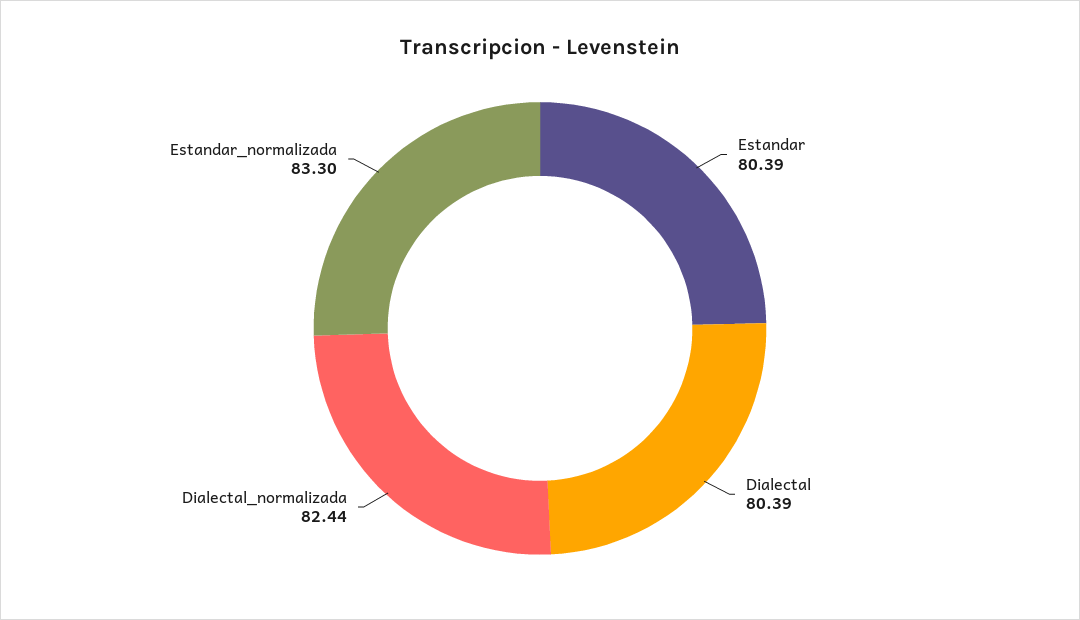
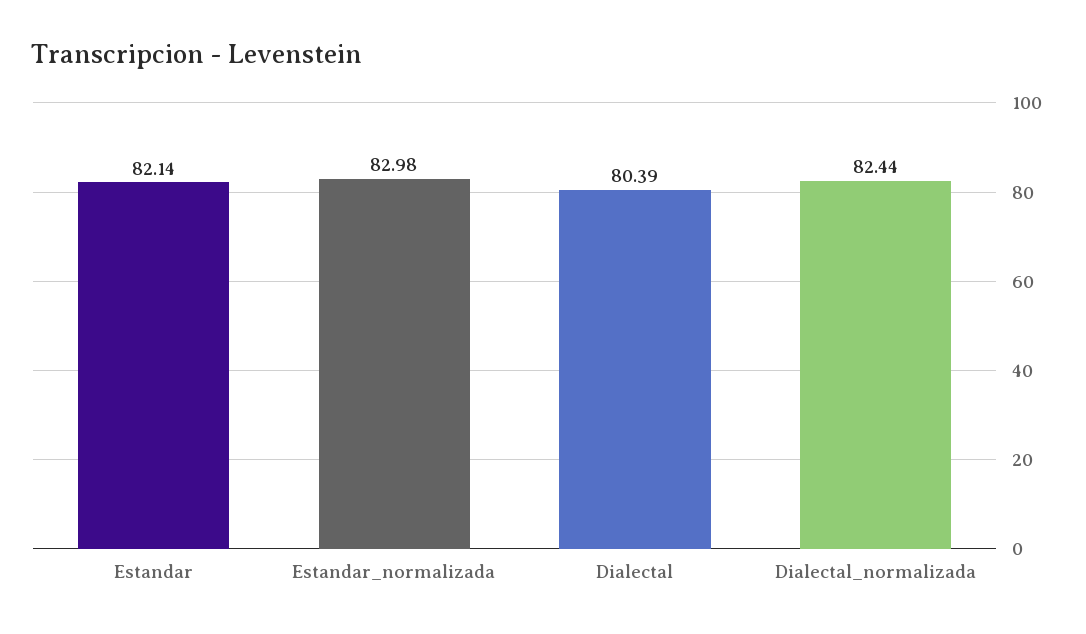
Estandar: 80.39 -> 82.14
Estandar_normalizada: 83.3 -> 82.98

